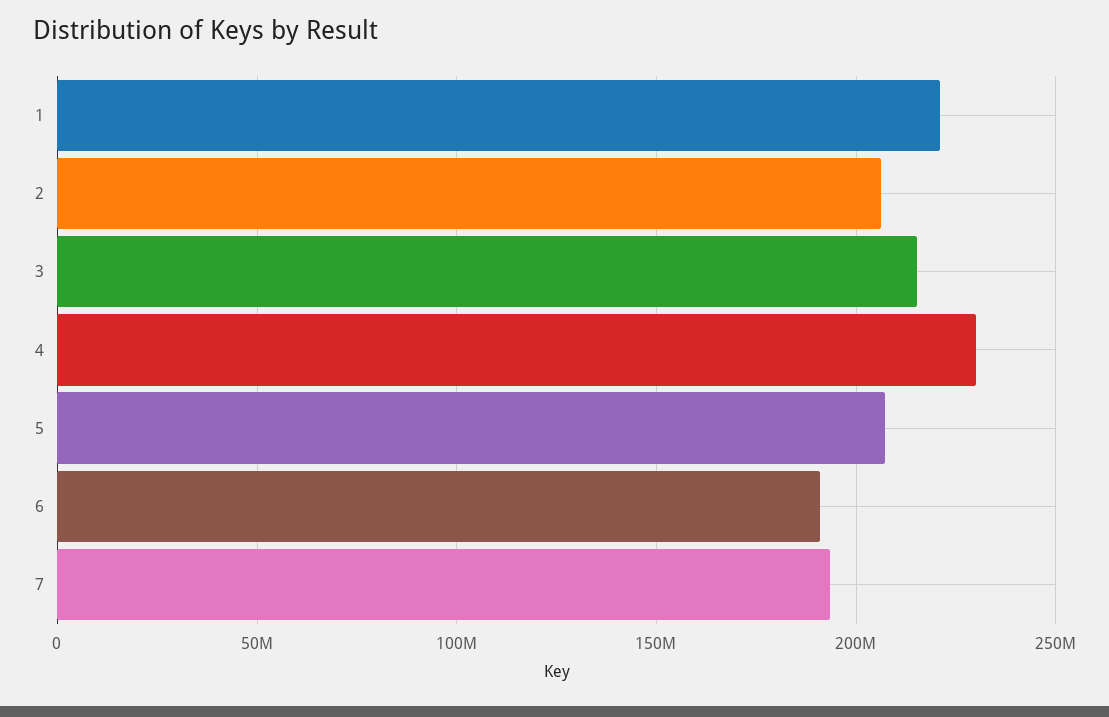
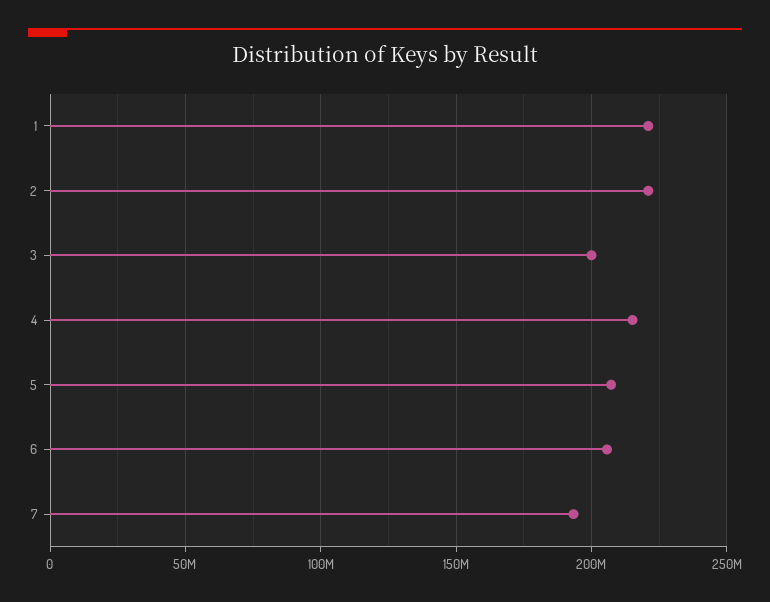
2: 205000000 -> 220000000
3: 215000000 -> 200000000
4: 230000000 -> 215000000
6: 190000000 -> 205000000

